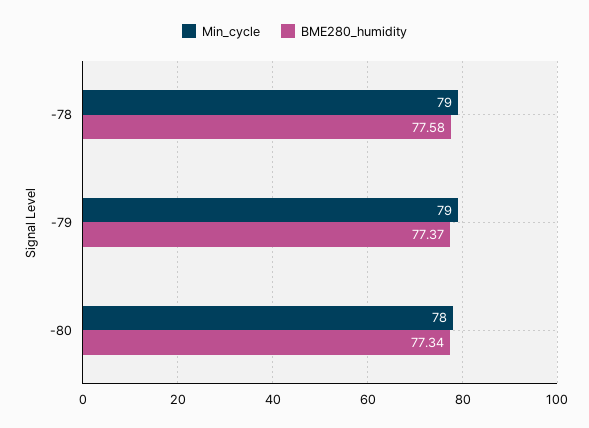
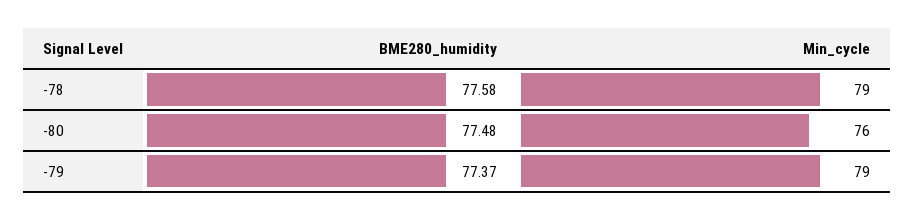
Min_cycle, -80: 78 -> 76
BME280_humidity, -80: 77.34 -> 77.48

